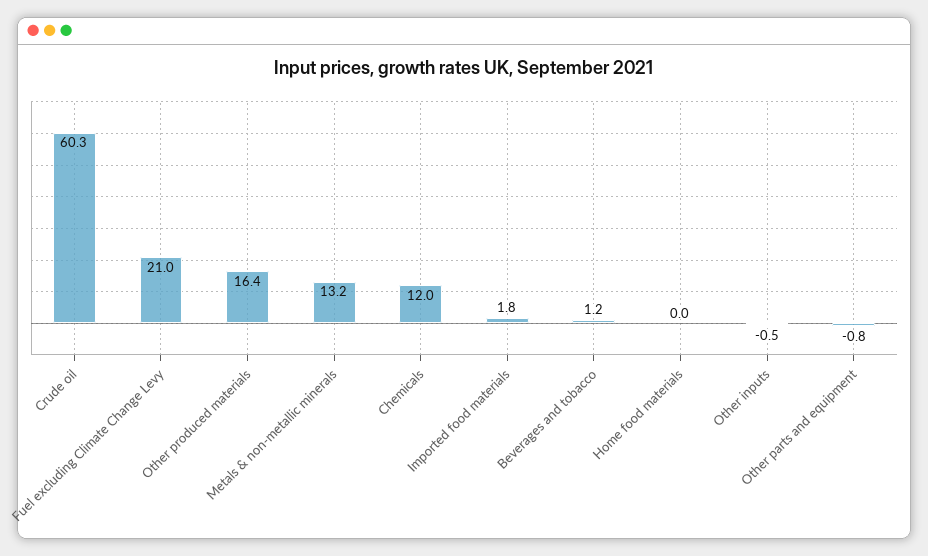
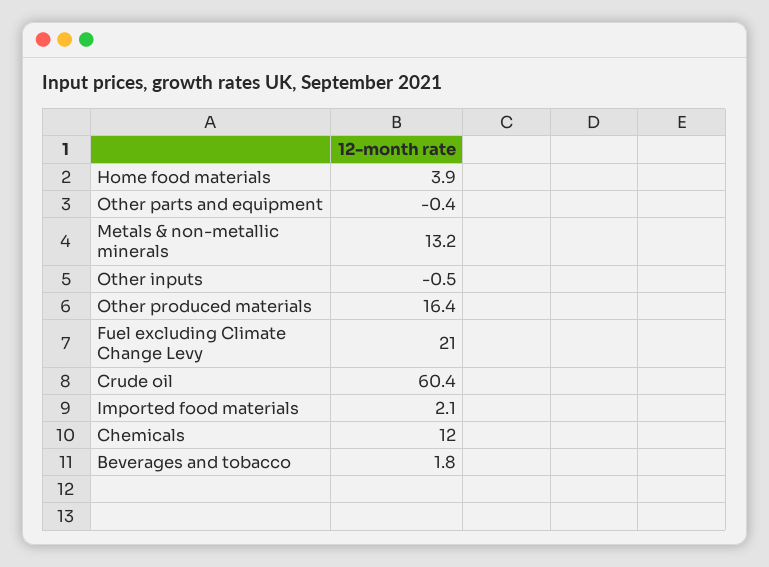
Crude oil: 60.3 -> 60.4
Imported food materials: 1.8 -> 2.1
Beverages and tobacco: 1.2 -> 1.8
Home food materials: 0 -> 3.9
Other parts and equipment: -0.8 -> -0.4

